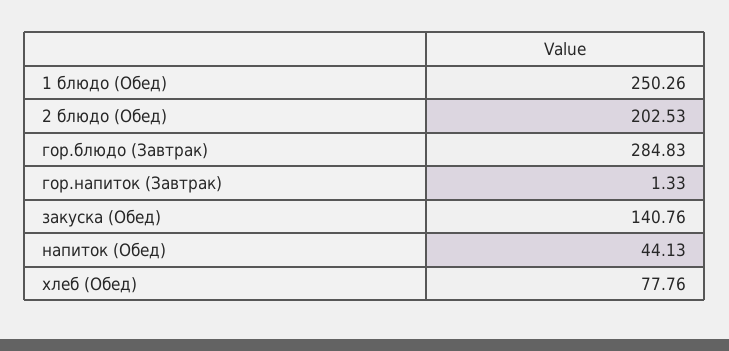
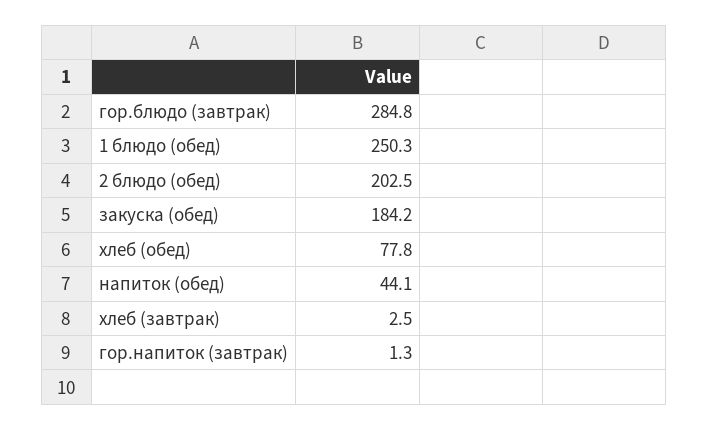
закуска (Обед): 140.76 -> 184.2
хлеб (завтрак): none -> 2.5

